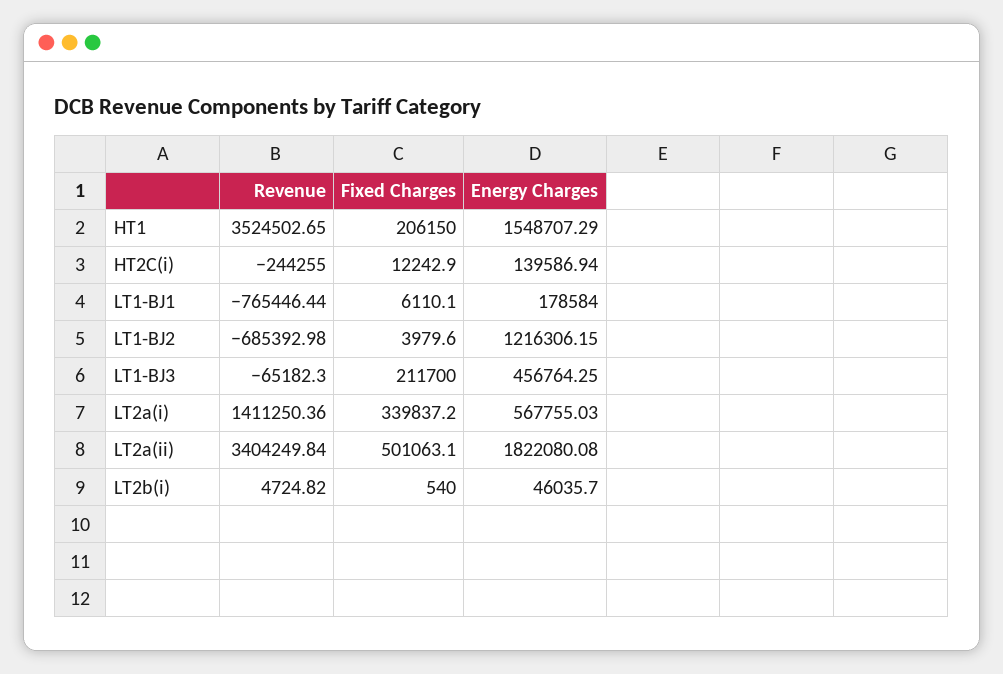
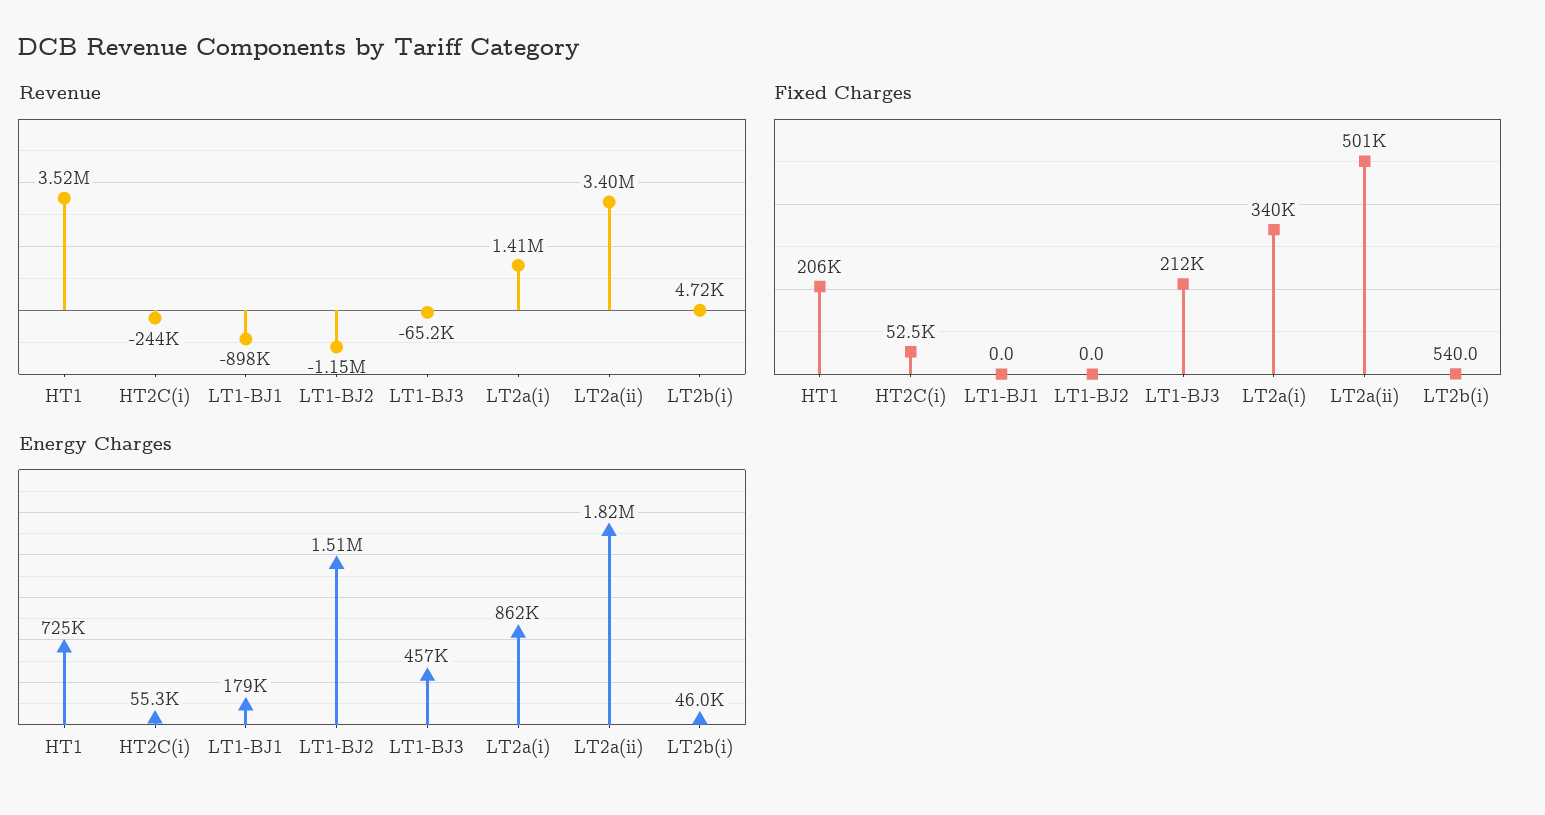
Energy Charges, HT1: 1548707.29 -> 725000
Fixed Charges, HT2C(i): 12242.9 -> 52500
Energy Charges, HT2C(i): 139586.94 -> 55300
Revenue, LT1-BJ1: -765446.44 -> -898000
Fixed Charges, LT1-BJ1: 6110.1 -> 0
Revenue, LT1-BJ2: -685392.98 -> -1150000
Fixed Charges, LT1-BJ2: 3979.6 -> 0
Energy Charges, LT1-BJ2: 1216306.15 -> 1510000
Energy Charges, LT2a(i): 567755.03 -> 862000

